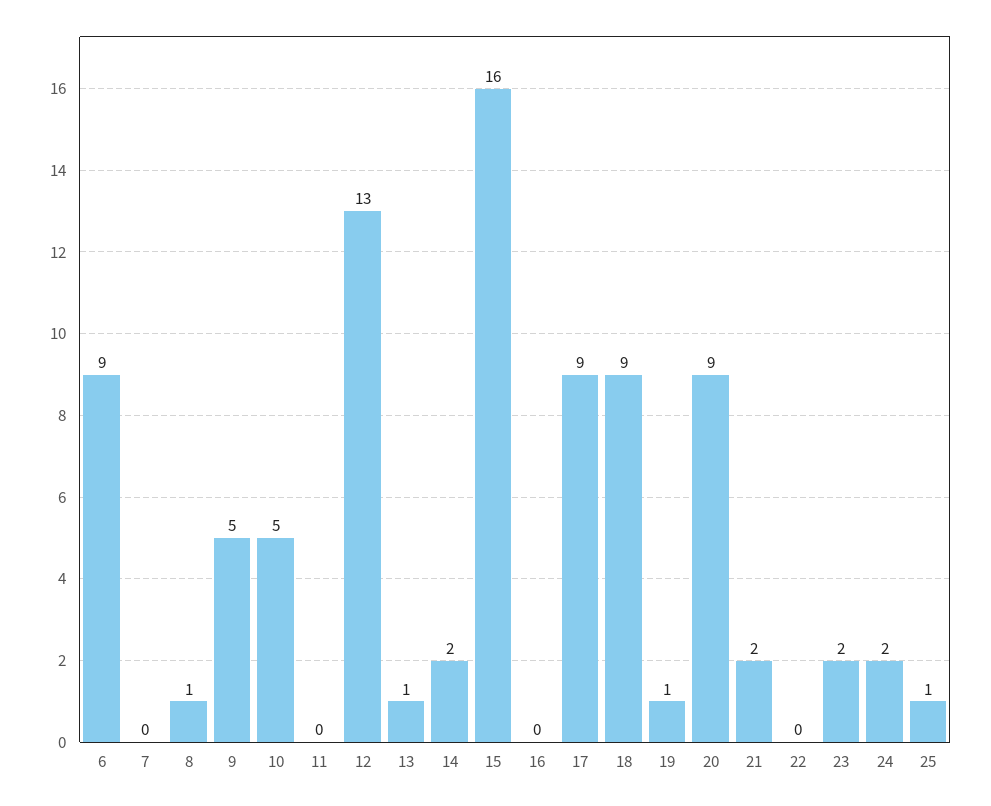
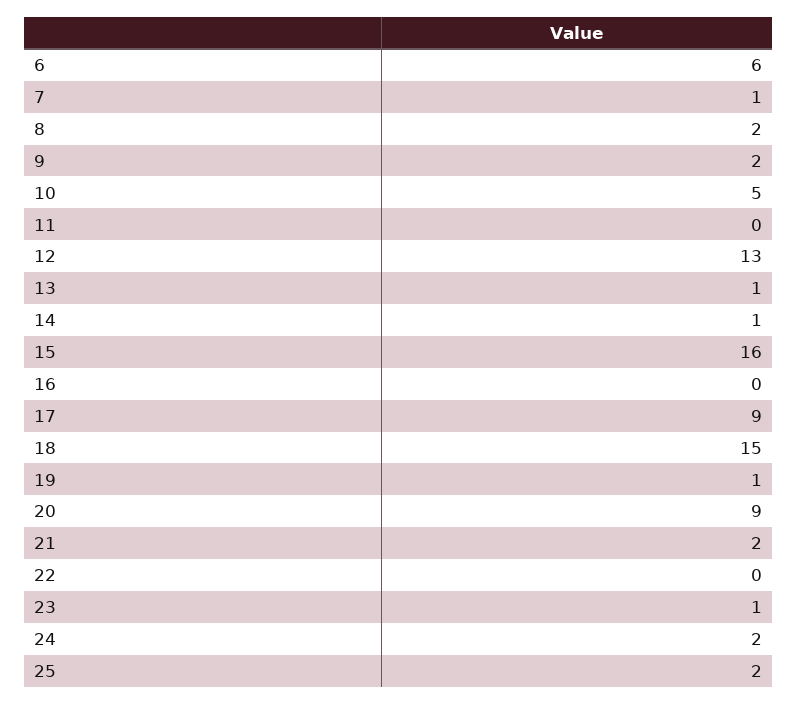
6: 9 -> 6
7: 0 -> 1
8: 1 -> 2
9: 5 -> 2
14: 2 -> 1
18: 9 -> 15
23: 2 -> 1
25: 1 -> 2

